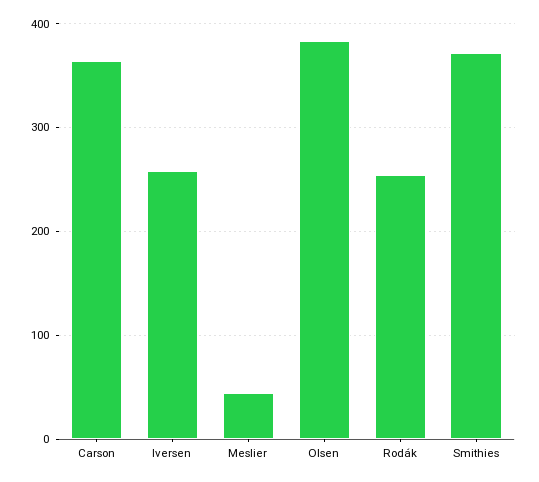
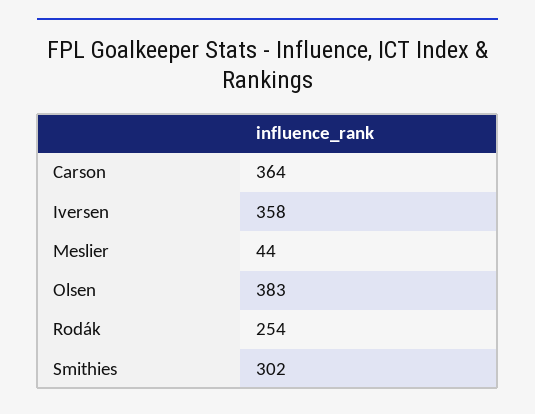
Iversen: 260 -> 358
Smithies: 370 -> 302

